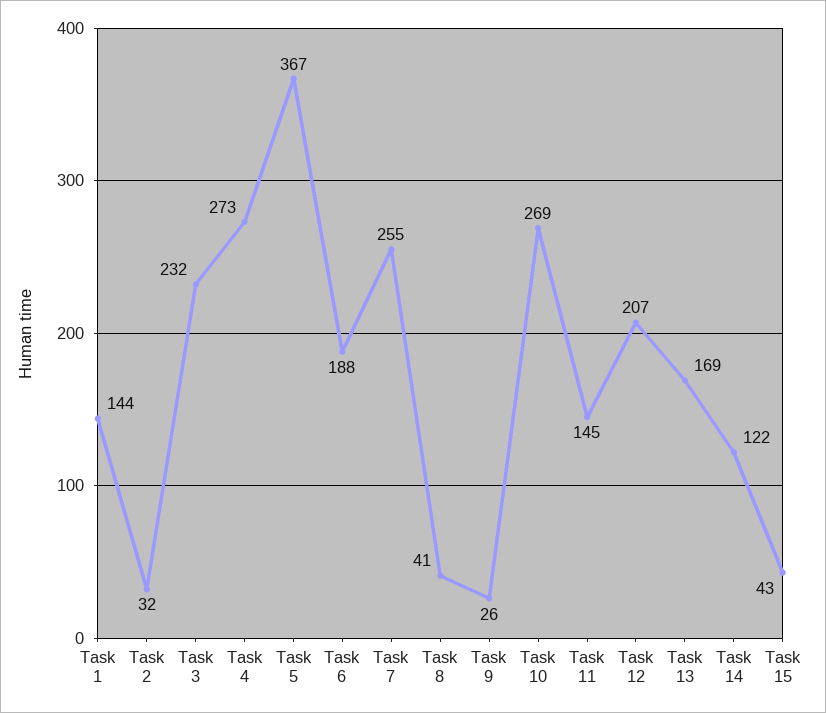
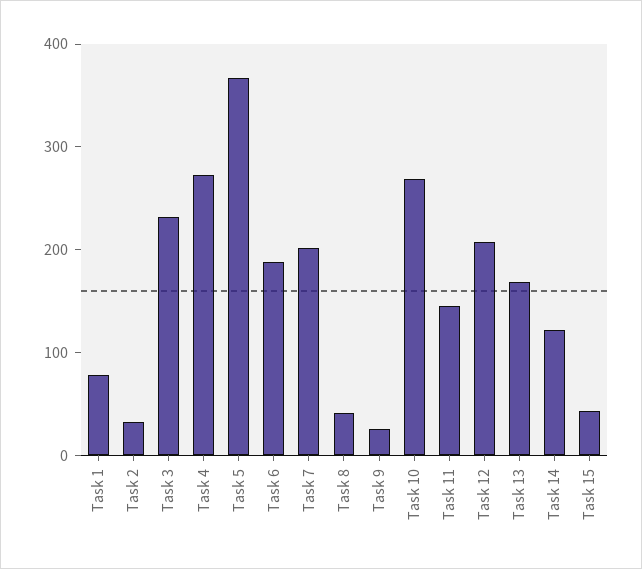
Task 1: 144 -> 80
Task 7: 255 -> 200

